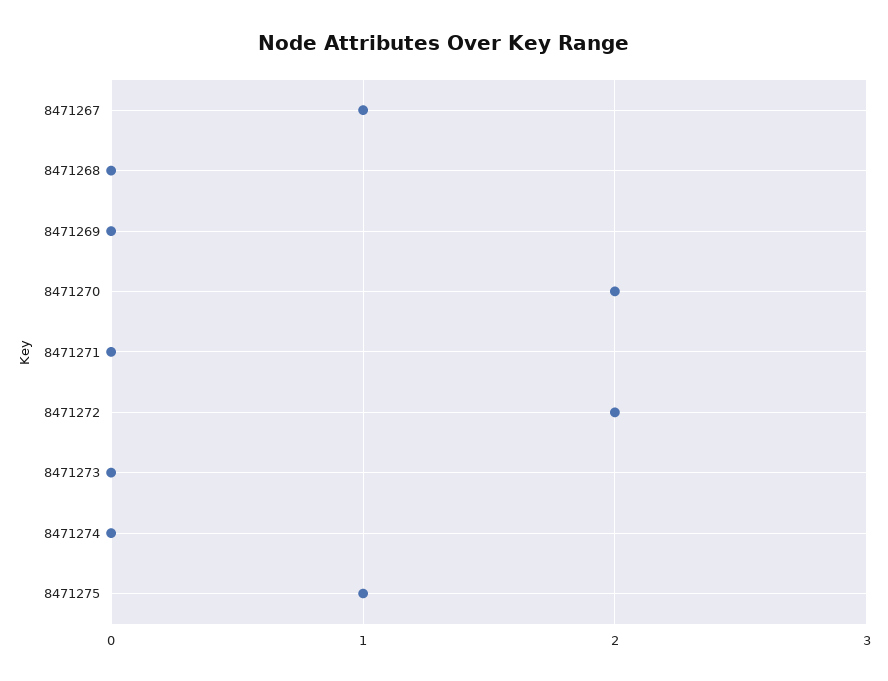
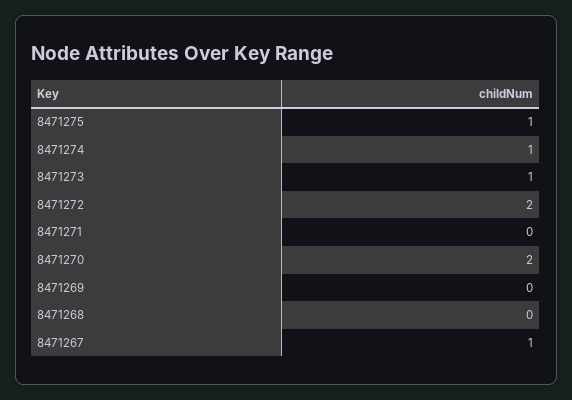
8471273: 0 -> 1
8471274: 0 -> 1

